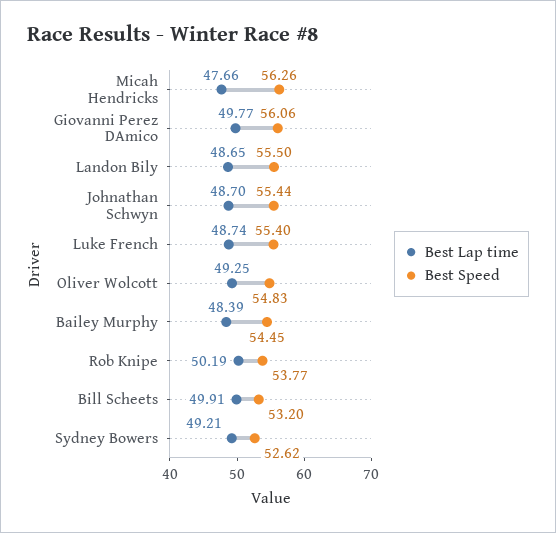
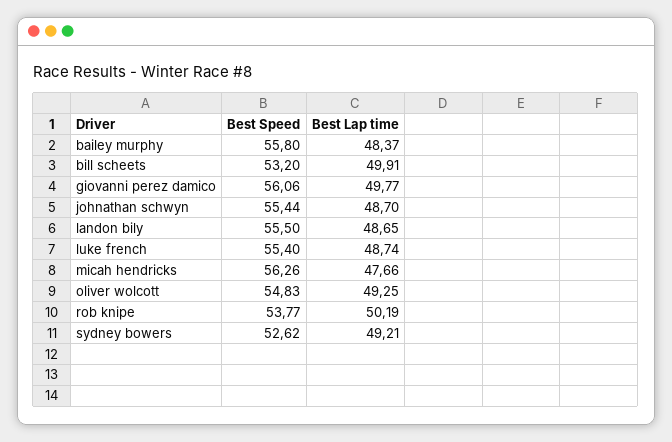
Best Lap time, Bailey Murphy: 48.39 -> 48.37
Best Speed, Bailey Murphy: 54.45 -> 55.8

